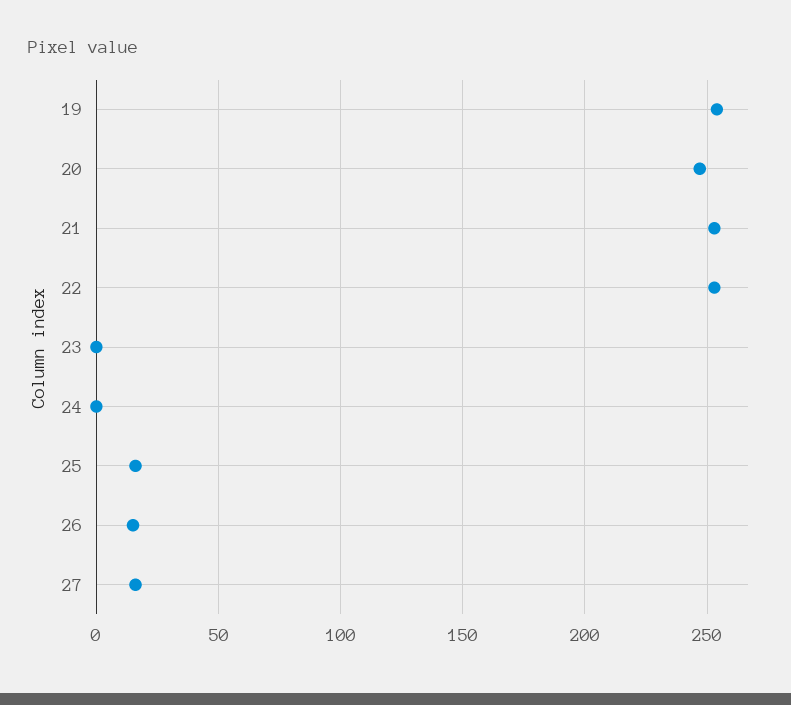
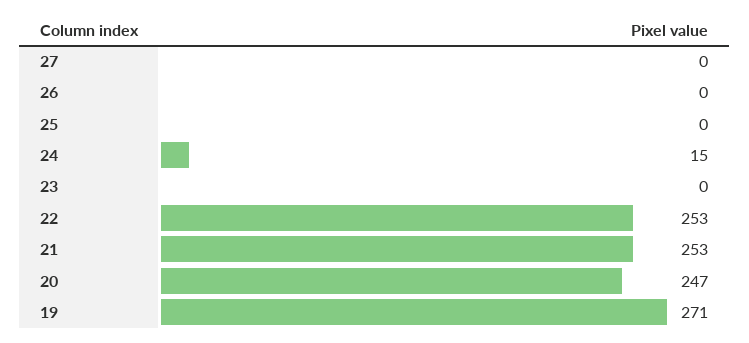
19: 255 -> 271
24: 0 -> 15
25: 15 -> 0
26: 15 -> 0
27: 15 -> 0

